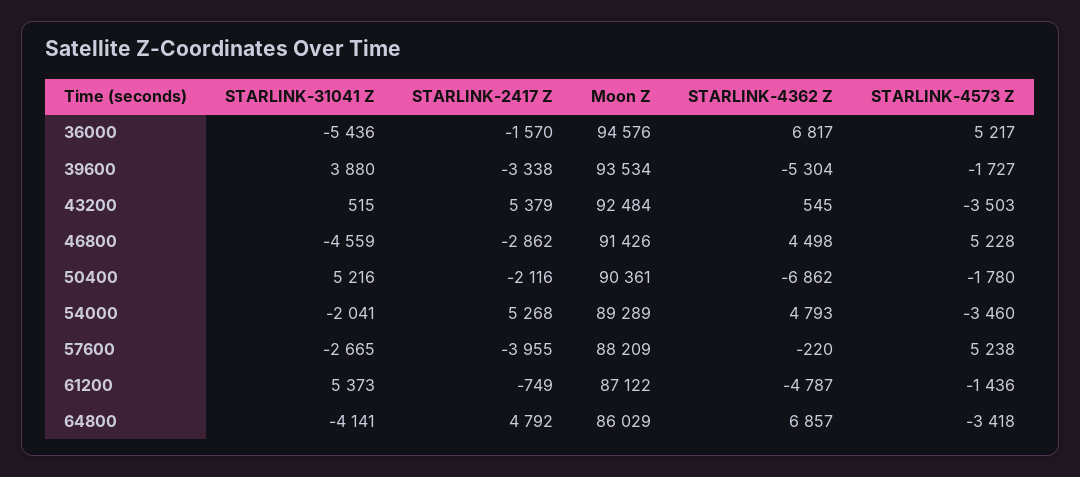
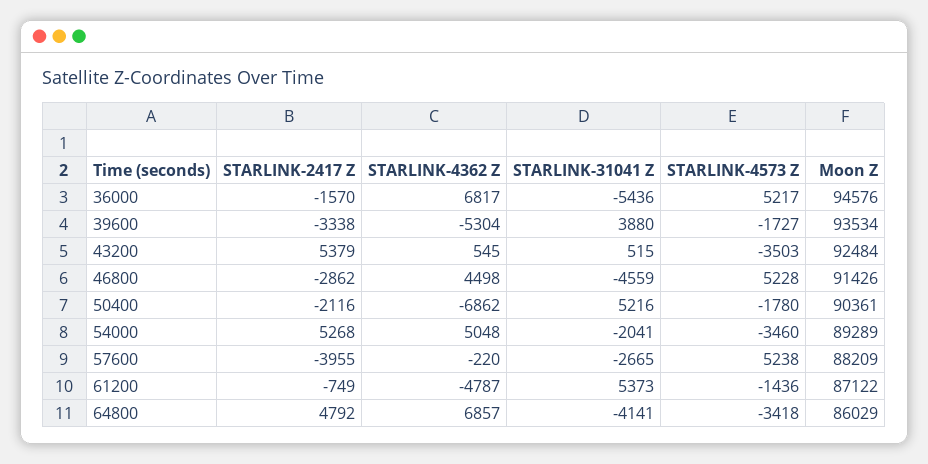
STARLINK-4362 Z, 54000: 4793 -> 5048

